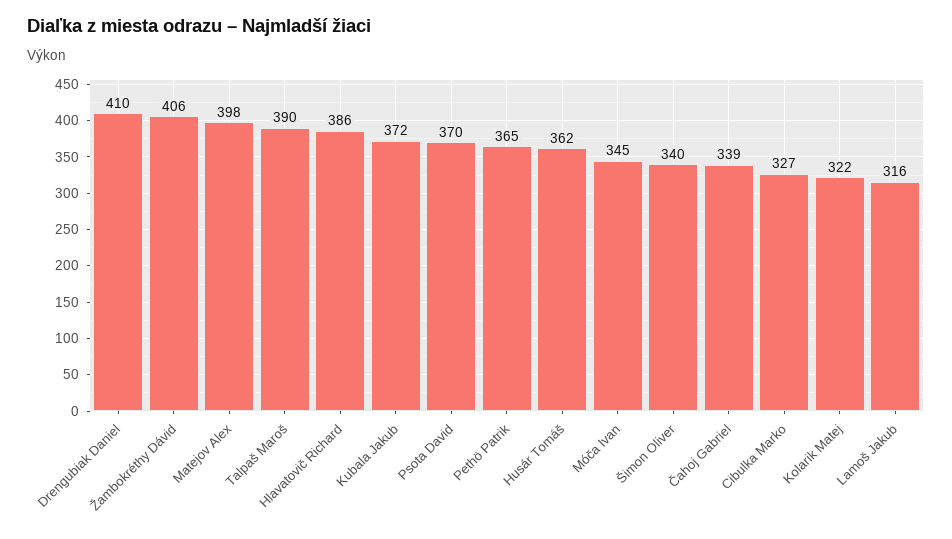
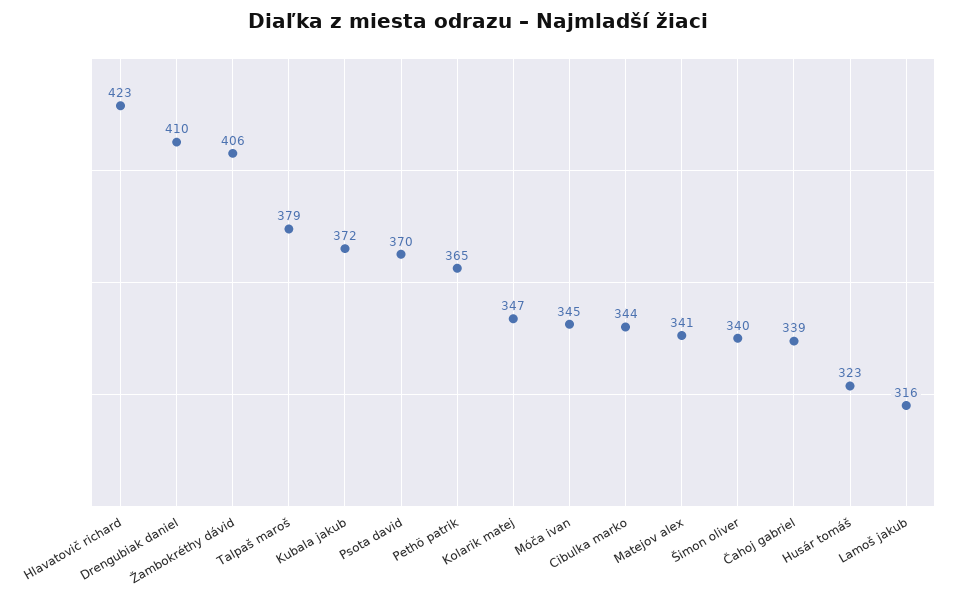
Matejov Alex: 398 -> 341
Talpaš Maroš: 390 -> 379
Hlavatovič Richard: 386 -> 423
Husár Tomáš: 362 -> 323
Cibulka Marko: 327 -> 344
Kolarik Matej: 322 -> 347

